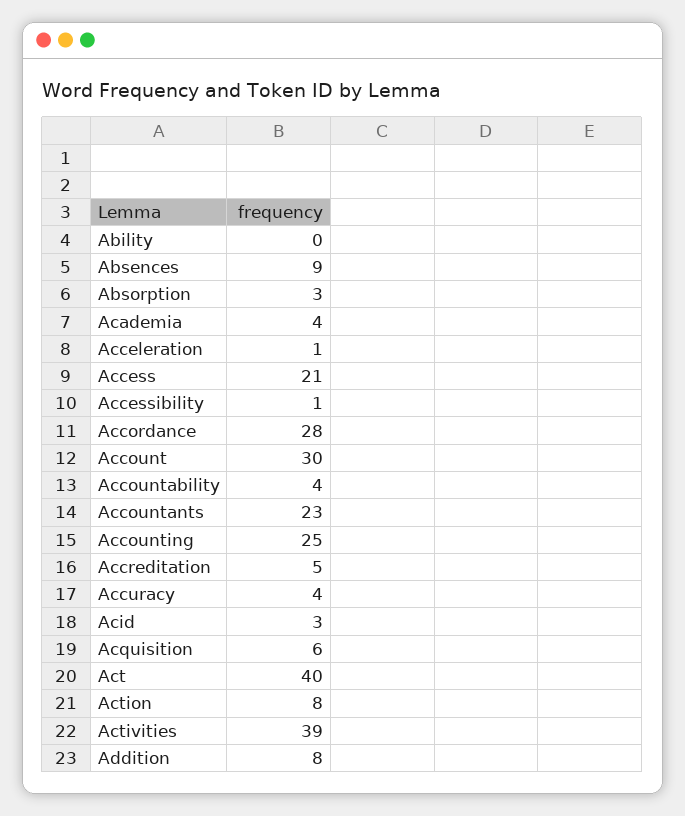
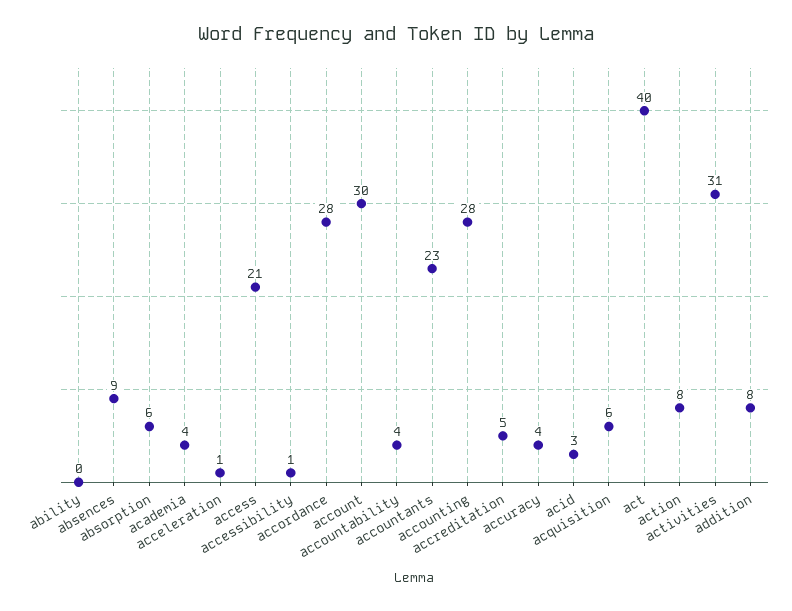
Absorption: 3 -> 6
Accounting: 25 -> 28
Activities: 39 -> 31

